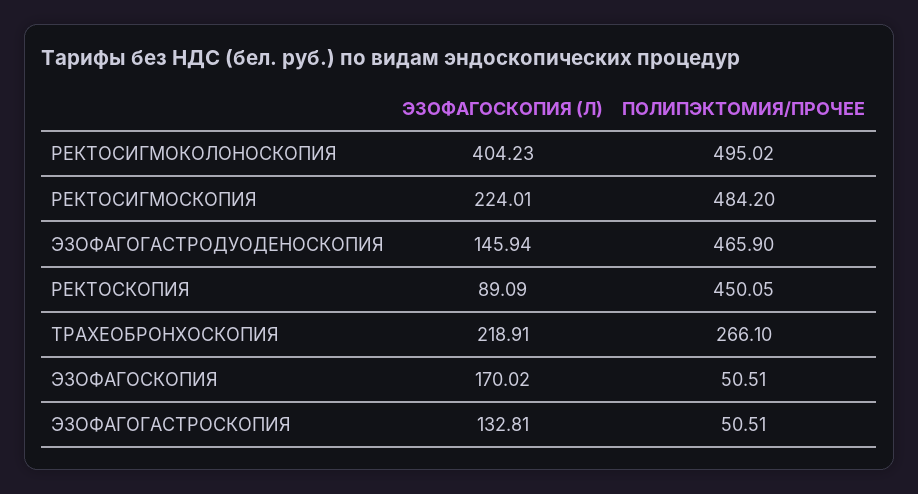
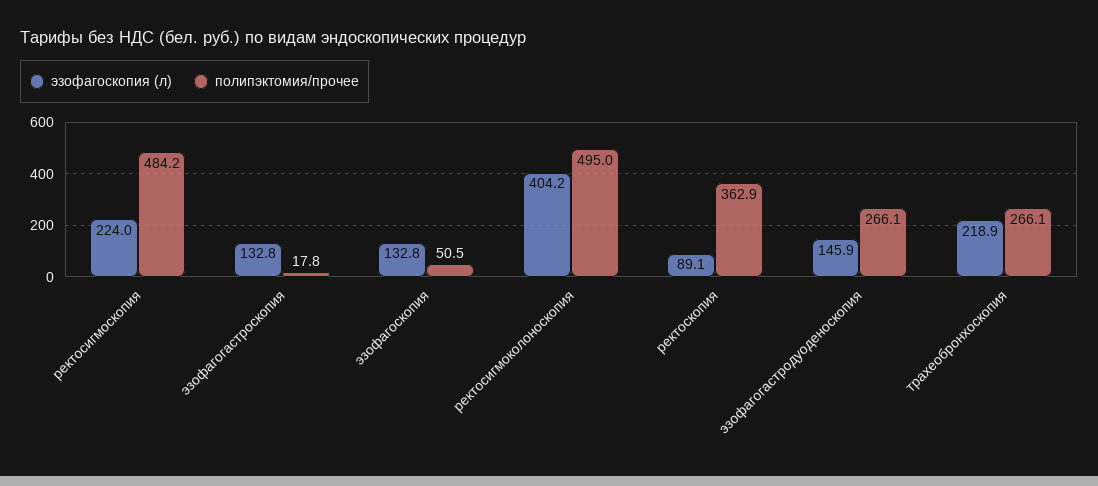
ПОЛИПЭКТОМИЯ/ПРОЧЕЕ, ЭЗОФАГОГАСТРОДУОДЕНОСКОПИЯ: 465.9 -> 266.1
ПОЛИПЭКТОМИЯ/ПРОЧЕЕ, РЕКТОСКОПИЯ: 450.05 -> 362.9
ЭЗОФАГОСКОПИЯ (Л), ЭЗОФАГОСКОПИЯ: 170.02 -> 132.8
ПОЛИПЭКТОМИЯ/ПРОЧЕЕ, ЭЗОФАГОГАСТРОСКОПИЯ: 50.51 -> 17.8

